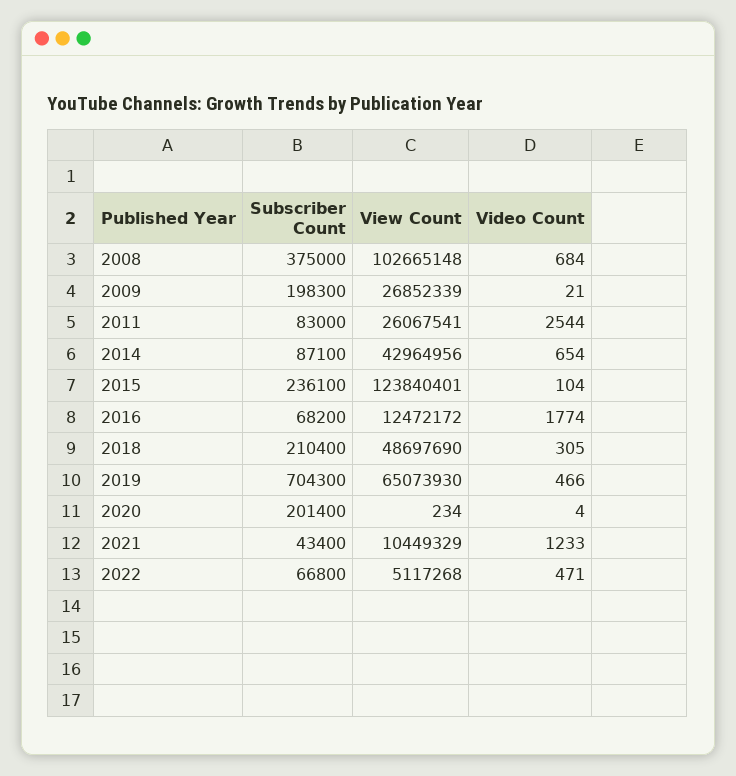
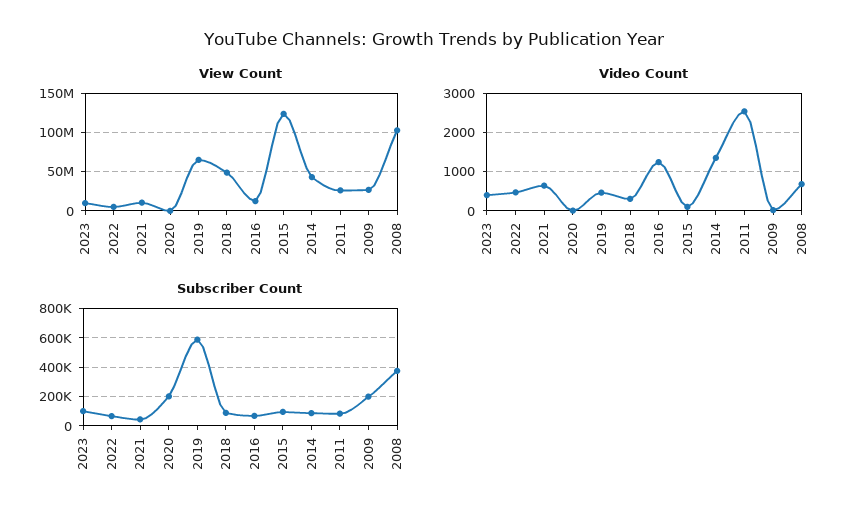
Video Count, 2014: 654 -> 1400
Subscriber Count, 2015: 236100 -> 100000
Video Count, 2016: 1774 -> 1200
Subscriber Count, 2018: 210400 -> 100000
Subscriber Count, 2019: 704300 -> 600000
Video Count, 2021: 1233 -> 600
View Count, 2023: none -> 10000000
Video Count, 2023: none -> 400
Subscriber Count, 2023: none -> 100000

